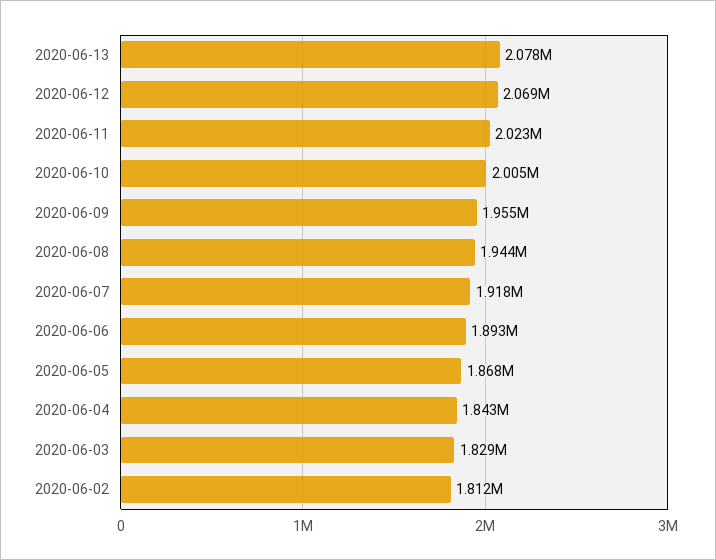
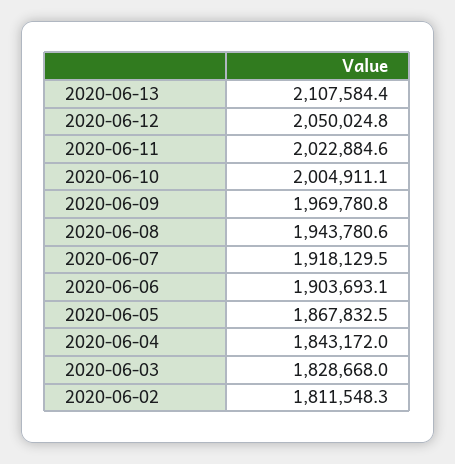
2020-06-13: 2078000 -> 2107584.4
2020-06-12: 2069000 -> 2050024.8
2020-06-09: 1955000 -> 1969780.8
2020-06-06: 1893000 -> 1903693.1

